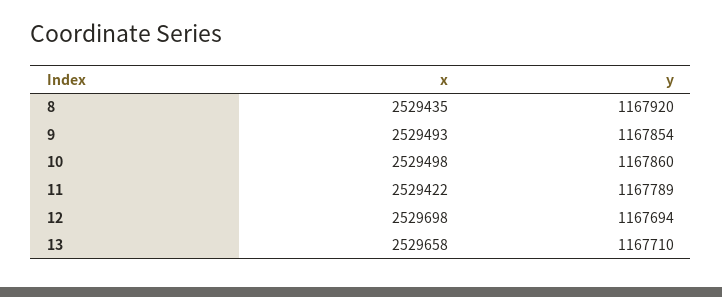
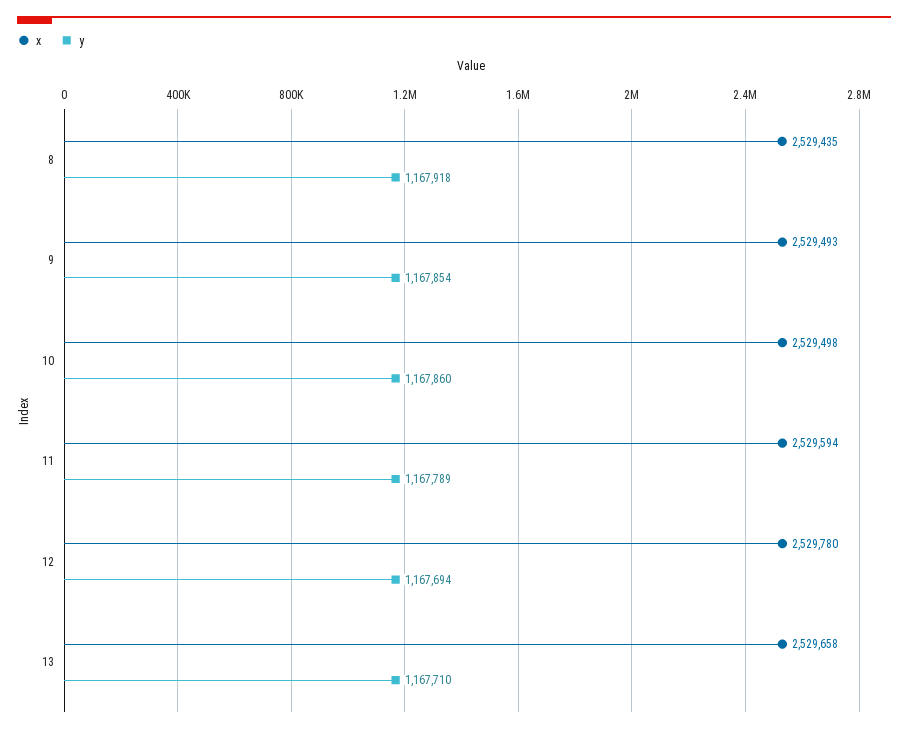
y, 8: 1167920 -> 1167918
x, 11: 2529422 -> 2529594
x, 12: 2529698 -> 2529780

